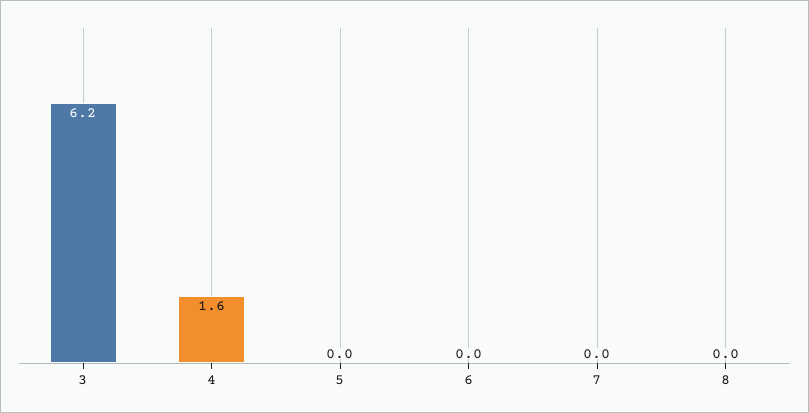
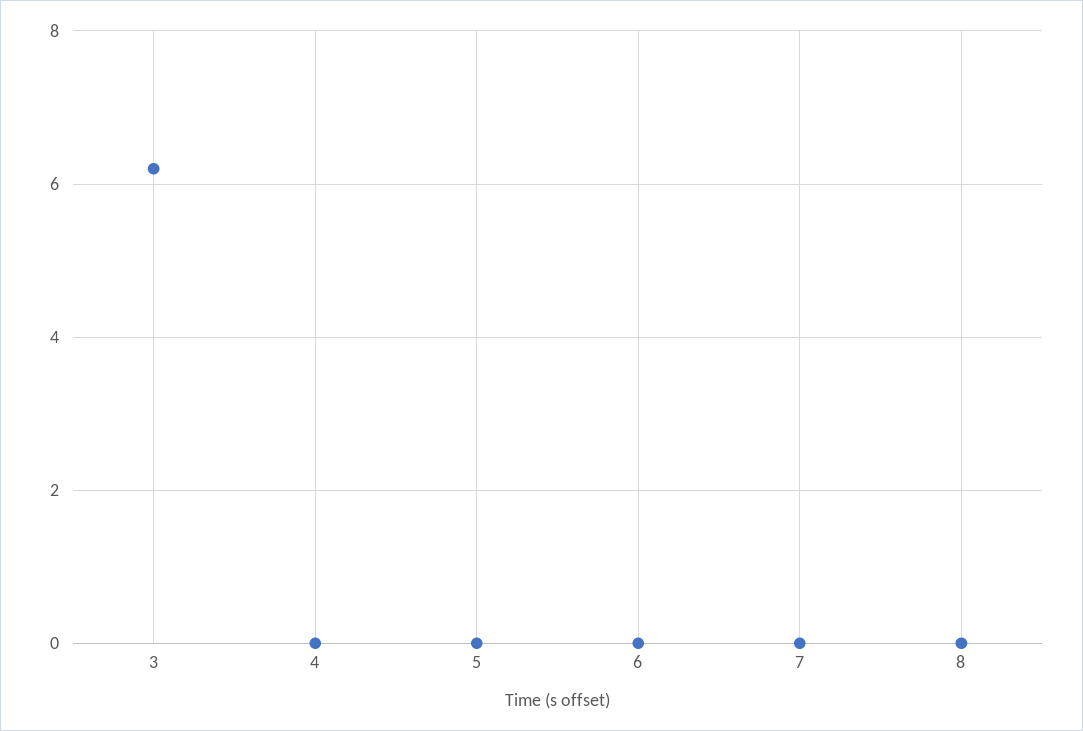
4: 1.6 -> 0

